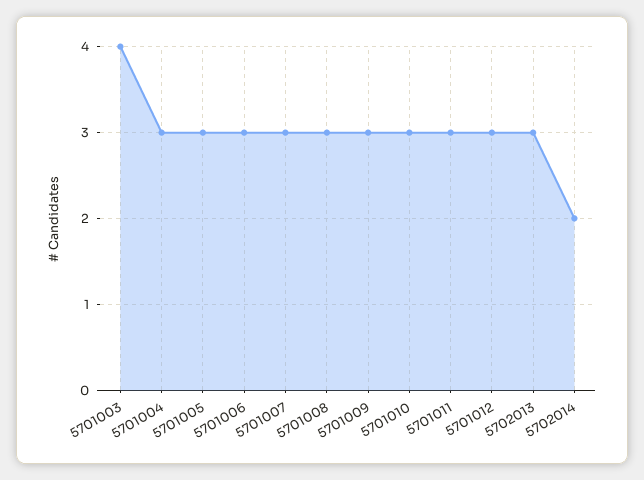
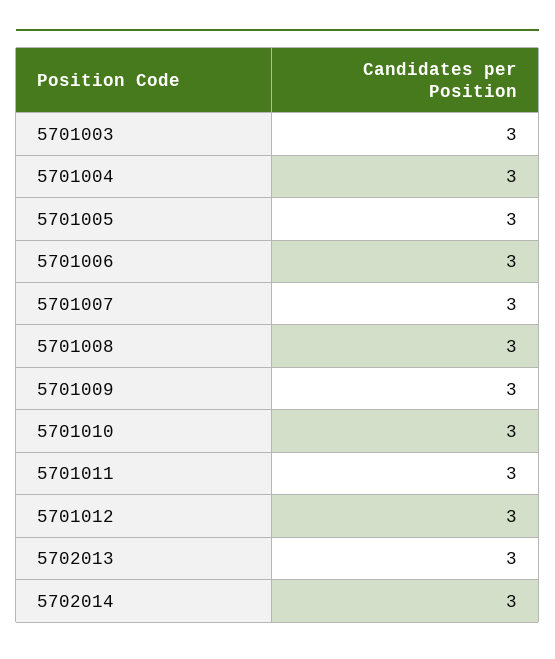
5701003: 4 -> 3
5702014: 2 -> 3

